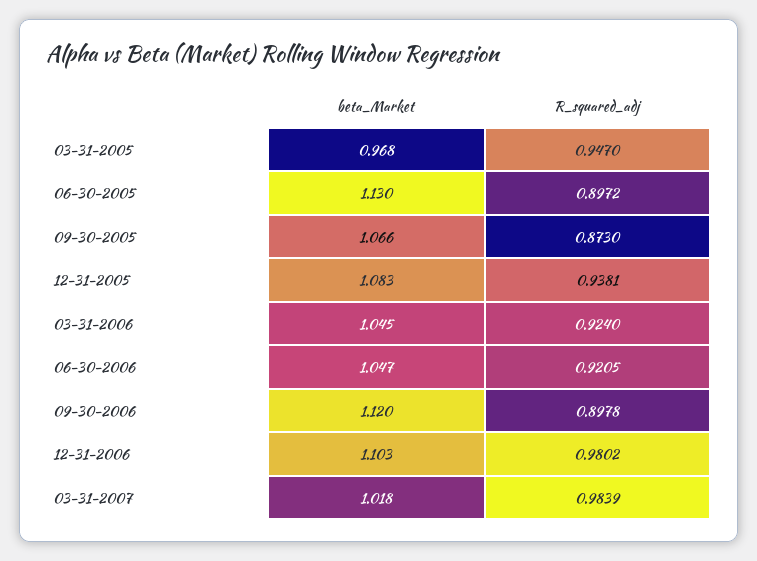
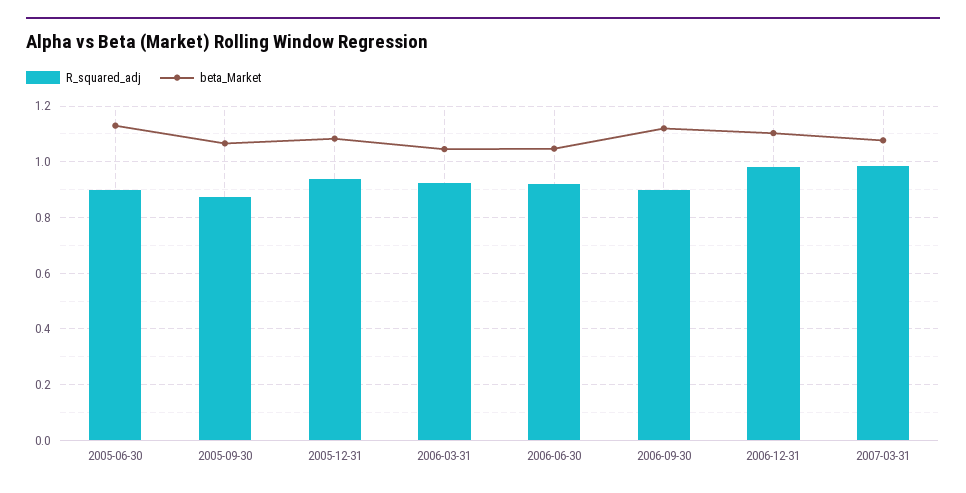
beta_Market, 03-31-2005: 0.968 -> none
R_squared_adj, 03-31-2005: 0.947 -> none
beta_Market, 03-31-2007: 1.018 -> 1.075

